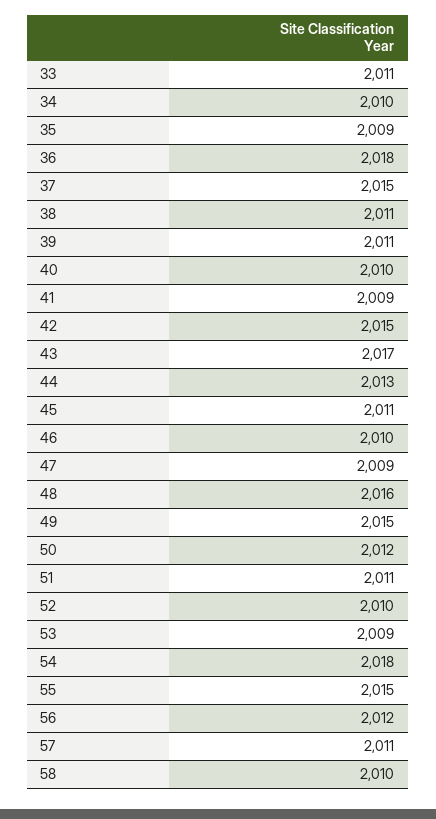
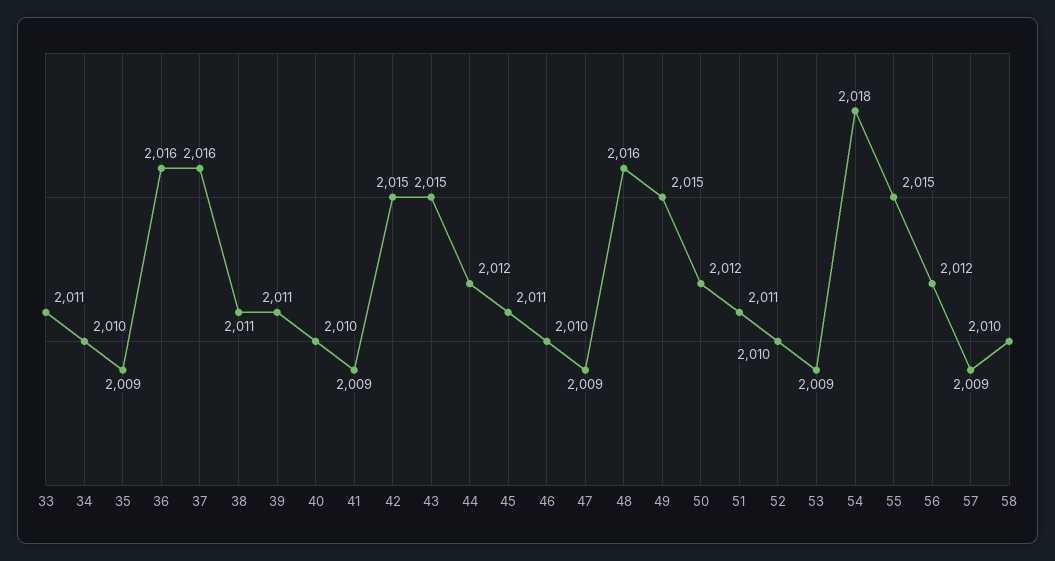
36: 2018 -> 2016
37: 2015 -> 2016
43: 2017 -> 2015
44: 2013 -> 2012
57: 2011 -> 2009

